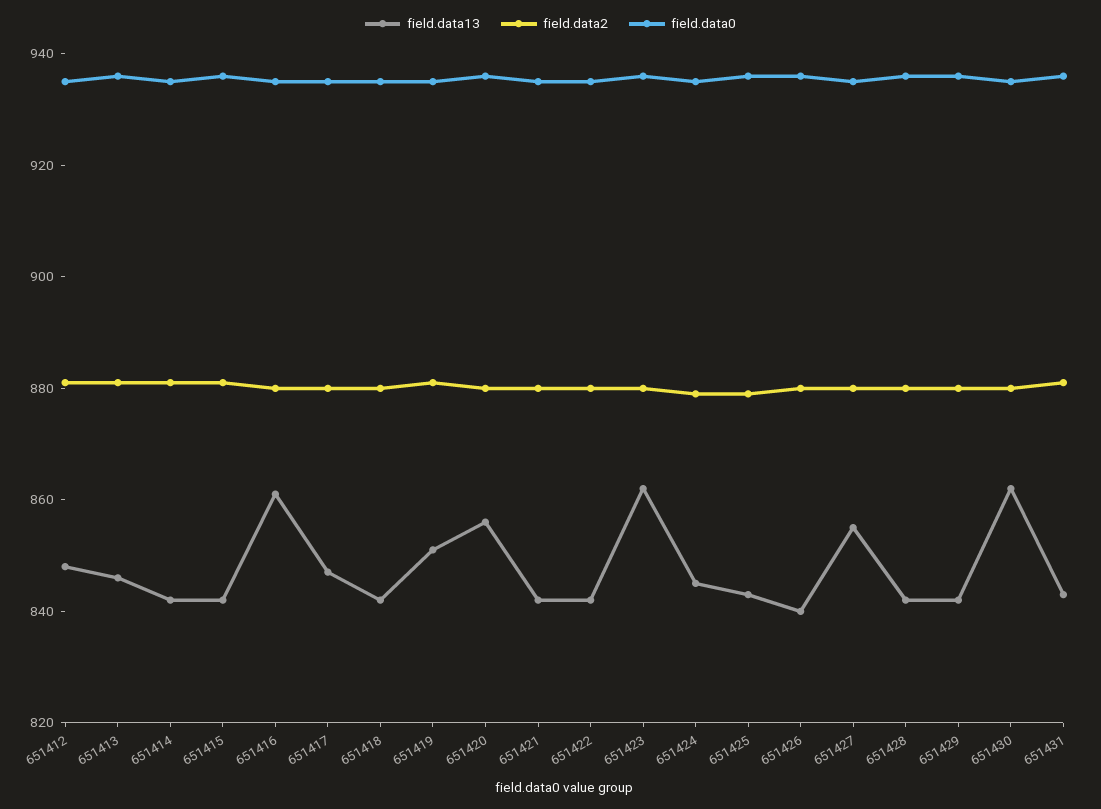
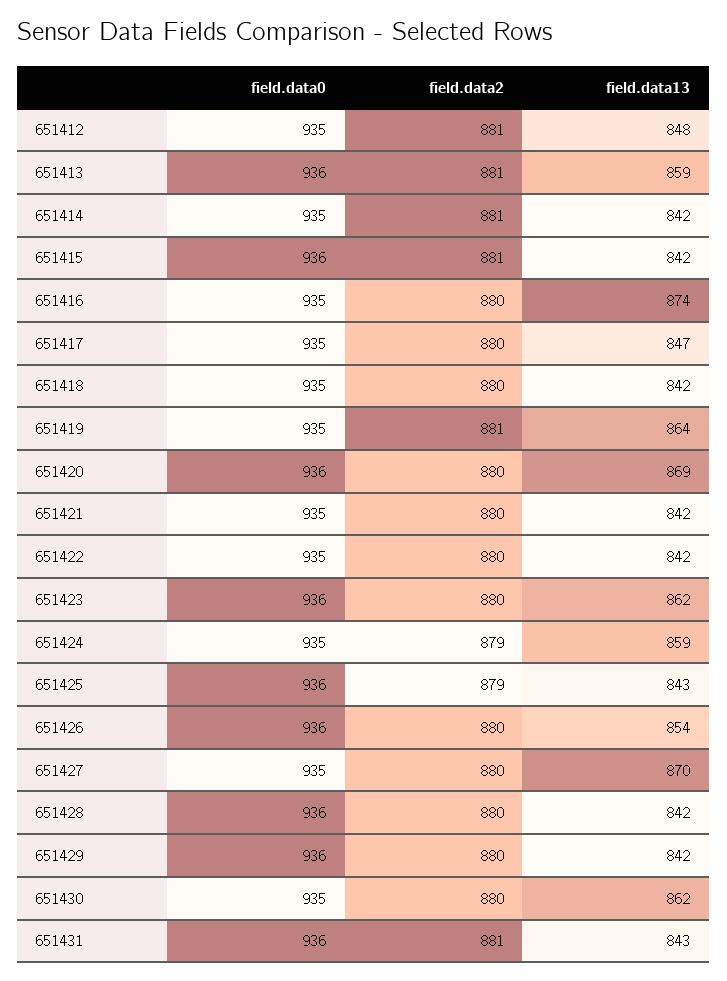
field.data13, 651413: 845 -> 859
field.data13, 651416: 860 -> 874
field.data13, 651419: 850 -> 864
field.data13, 651420: 855 -> 869
field.data13, 651424: 845 -> 859
field.data13, 651426: 840 -> 854
field.data13, 651427: 855 -> 870

